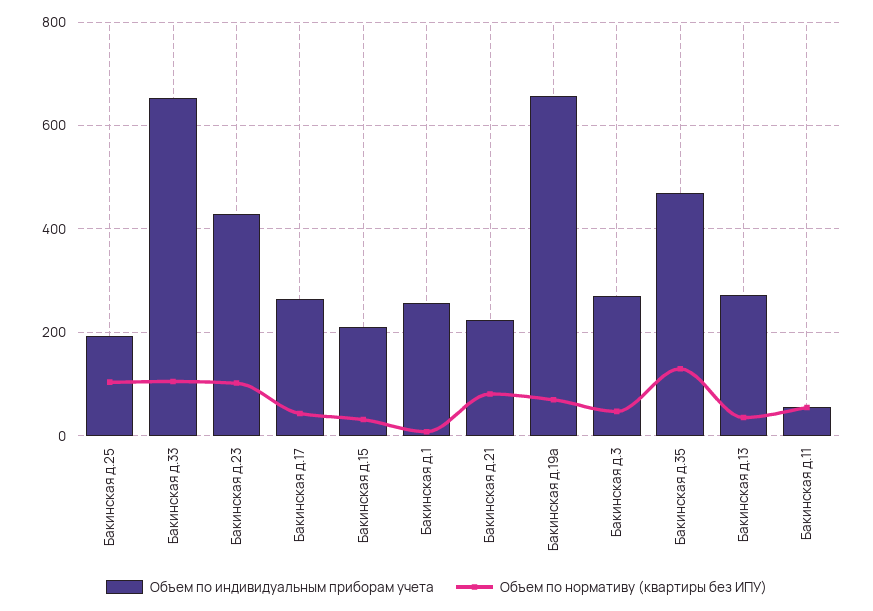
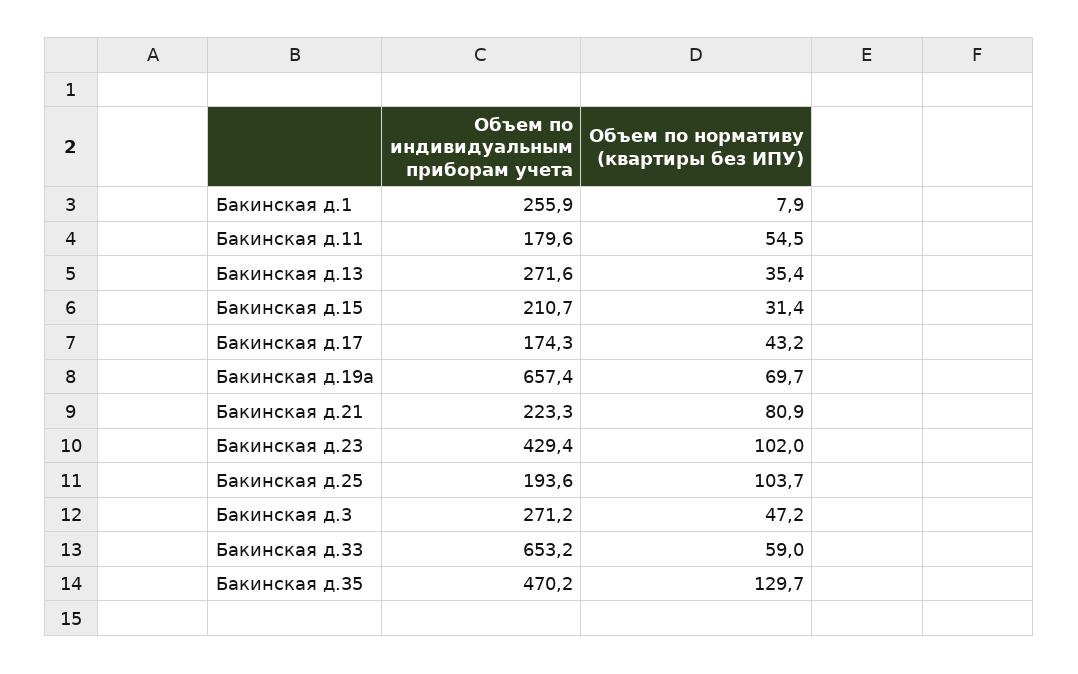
Объем по нормативу (квартиры без ИПУ), Бакинская д.33: 100 -> 59
Объем по индивидуальным приборам учета, Бакинская д.17: 260 -> 174.3
Объем по индивидуальным приборам учета, Бакинская д.11: 60 -> 179.6

